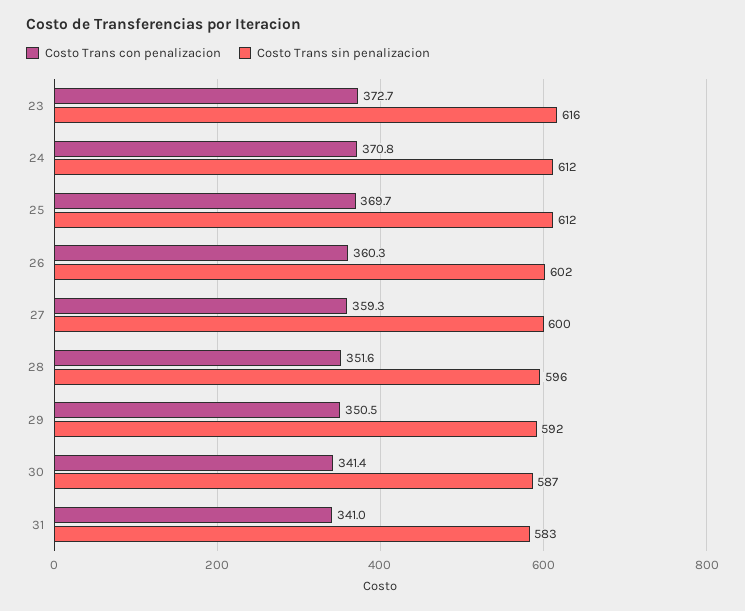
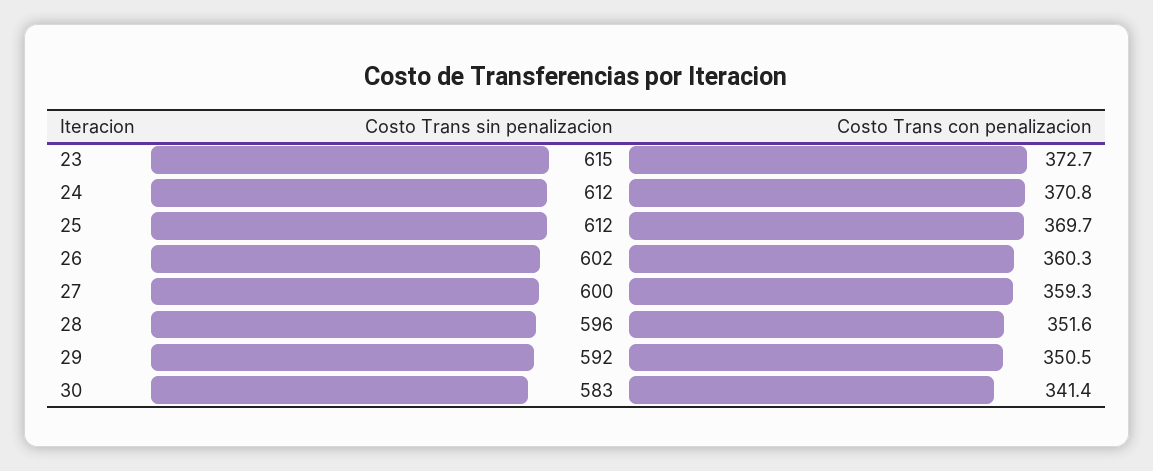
Costo Trans sin penalizacion, 23: 616 -> 615
Costo Trans sin penalizacion, 30: 587 -> 583
Costo Trans con penalizacion, 31: 341 -> none
Costo Trans sin penalizacion, 31: 583 -> none

